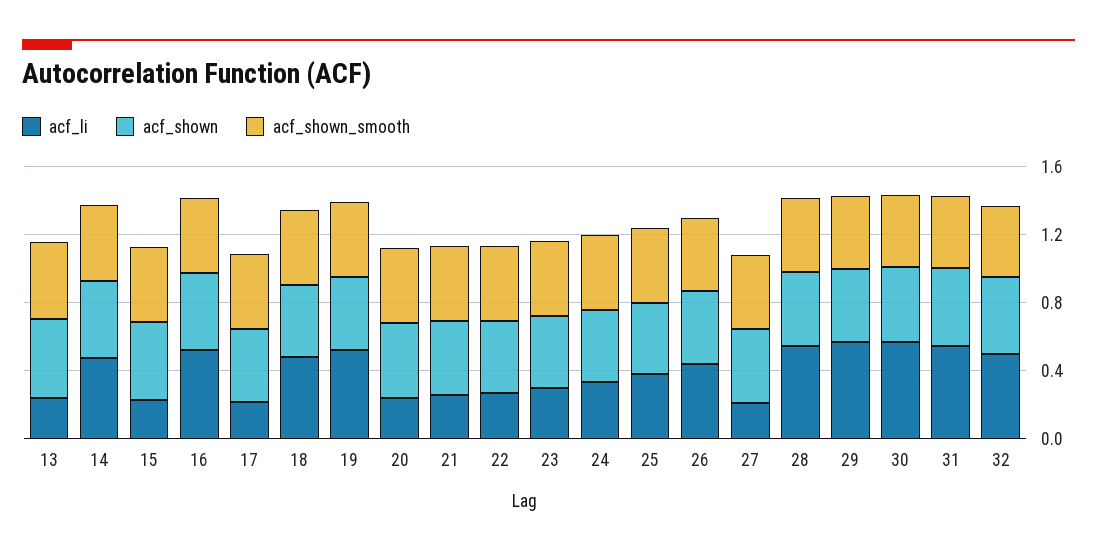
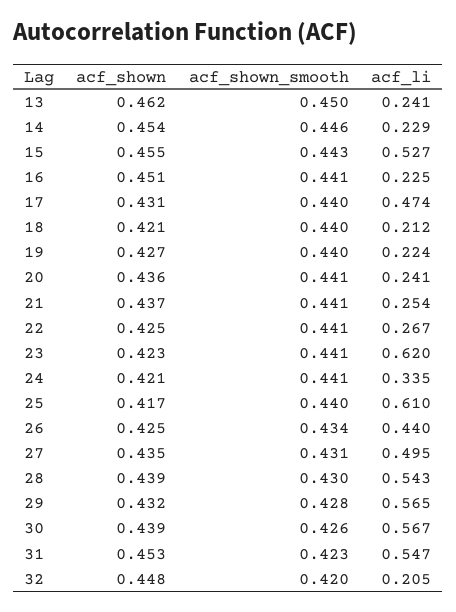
acf_li, 14: 0.5 -> 0.229
acf_li, 15: 0.2 -> 0.527
acf_li, 16: 0.5 -> 0.225
acf_li, 17: 0.2 -> 0.474
acf_li, 18: 0.5 -> 0.212
acf_li, 19: 0.5 -> 0.224
acf_li, 23: 0.3 -> 0.62
acf_li, 25: 0.4 -> 0.61
acf_li, 27: 0.2 -> 0.495
acf_li, 32: 0.5 -> 0.205

